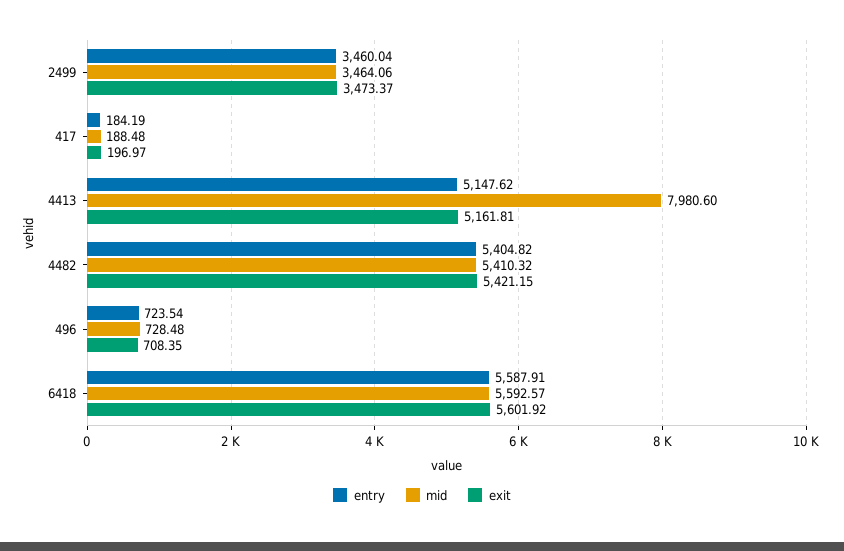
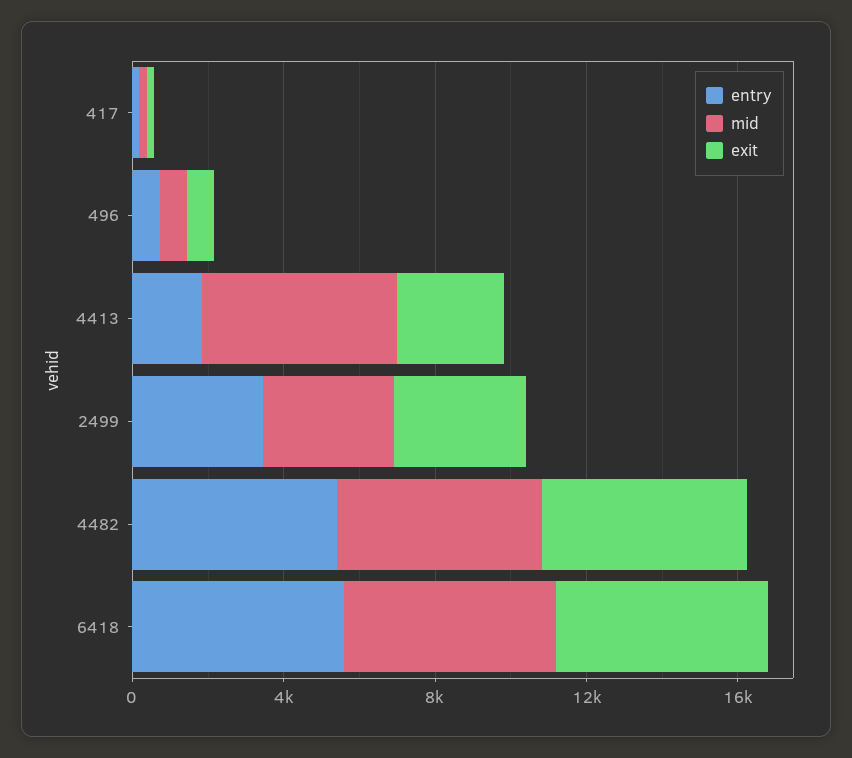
entry, 4413: 5147.62 -> 2000
mid, 4413: 7980.6 -> 5000
exit, 4413: 5161.81 -> 3000

